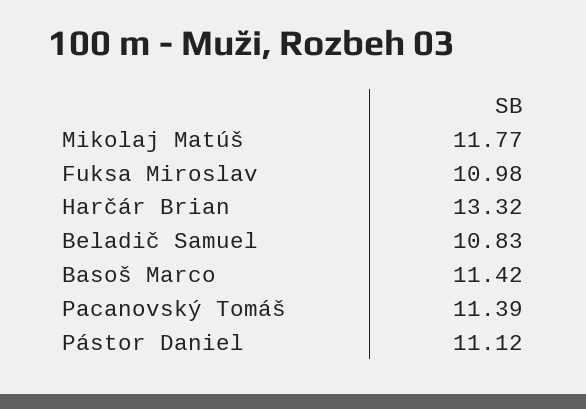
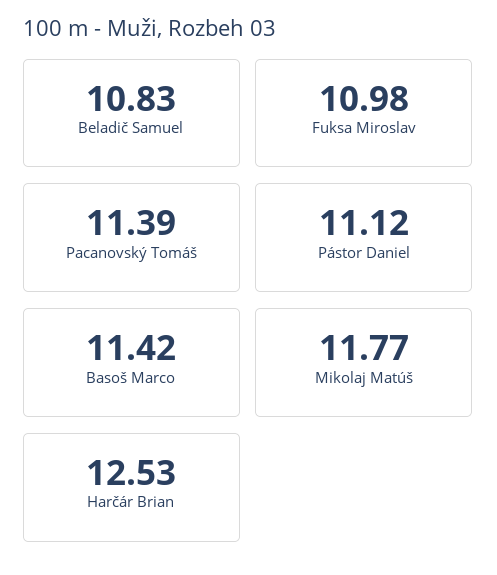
Harčár Brian: 13.32 -> 12.53

